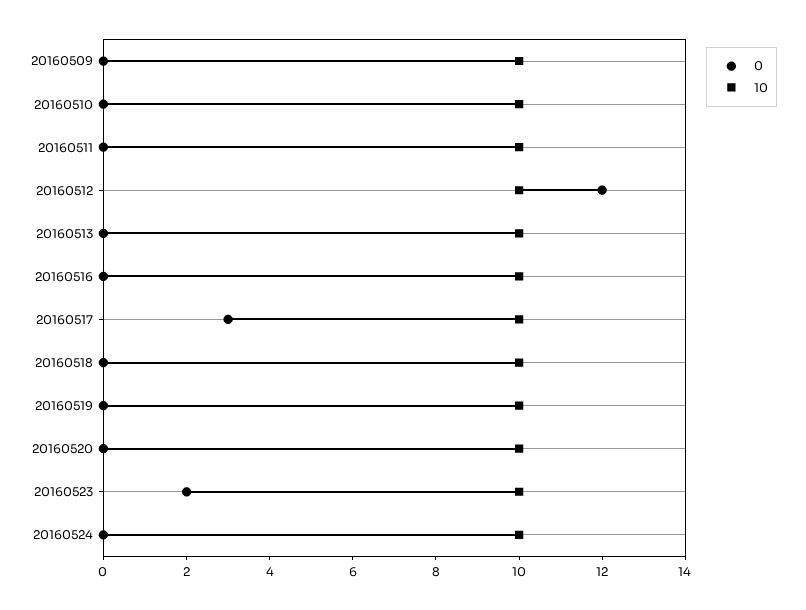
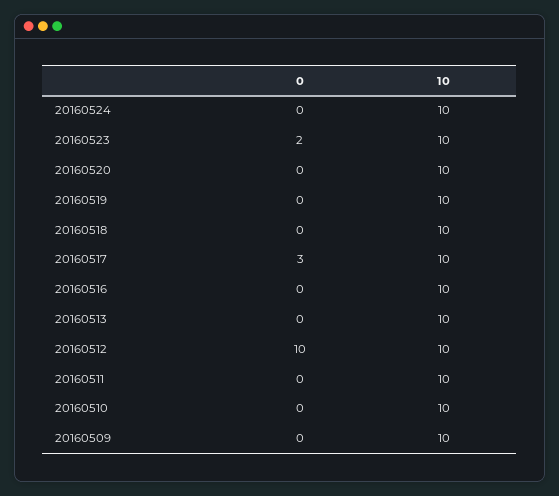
0, 20160512: 12 -> 10

